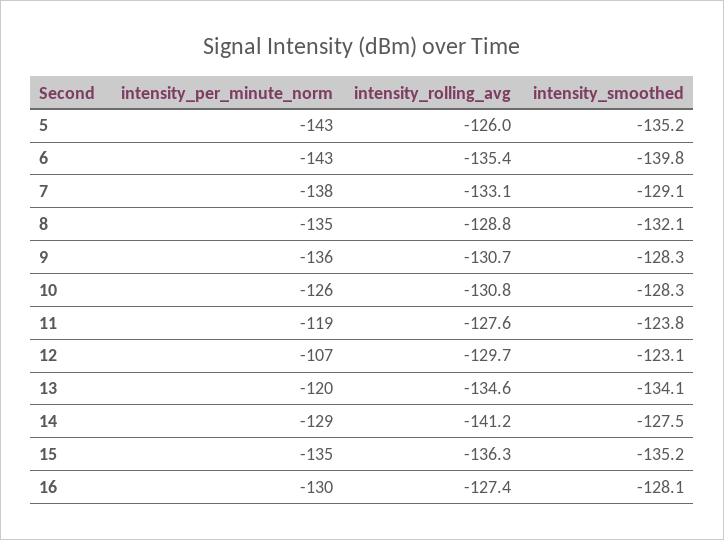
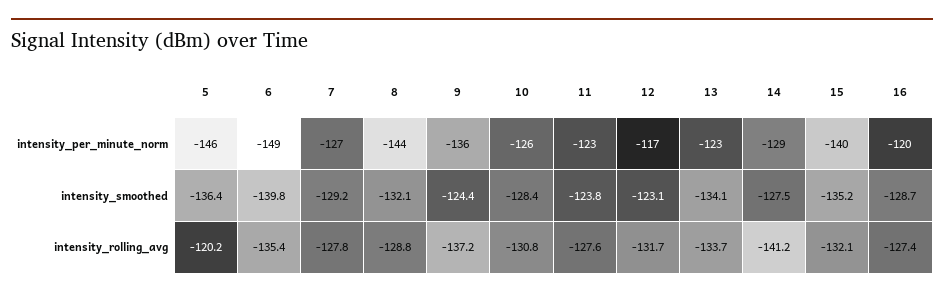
intensity_per_minute_norm, 5: -143 -> -146
intensity_rolling_avg, 5: -126 -> -120.2
intensity_smoothed, 5: -135.2 -> -136.4
intensity_per_minute_norm, 6: -143 -> -149
intensity_per_minute_norm, 7: -138 -> -127
intensity_rolling_avg, 7: -133.1 -> -127.8
intensity_smoothed, 7: -129.1 -> -129.2
intensity_per_minute_norm, 8: -135 -> -144
intensity_rolling_avg, 9: -130.7 -> -137.2
intensity_smoothed, 9: -128.3 -> -124.4
intensity_smoothed, 10: -128.3 -> -128.4
intensity_per_minute_norm, 11: -119 -> -123
intensity_per_minute_norm, 12: -107 -> -117
intensity_rolling_avg, 12: -129.7 -> -131.7
intensity_per_minute_norm, 13: -120 -> -123
intensity_rolling_avg, 13: -134.6 -> -133.7
intensity_per_minute_norm, 15: -135 -> -140
intensity_rolling_avg, 15: -136.3 -> -132.1
intensity_per_minute_norm, 16: -130 -> -120
intensity_smoothed, 16: -128.1 -> -128.7

